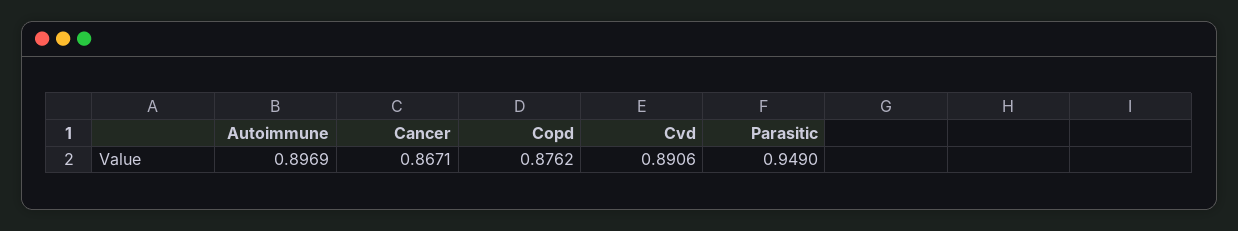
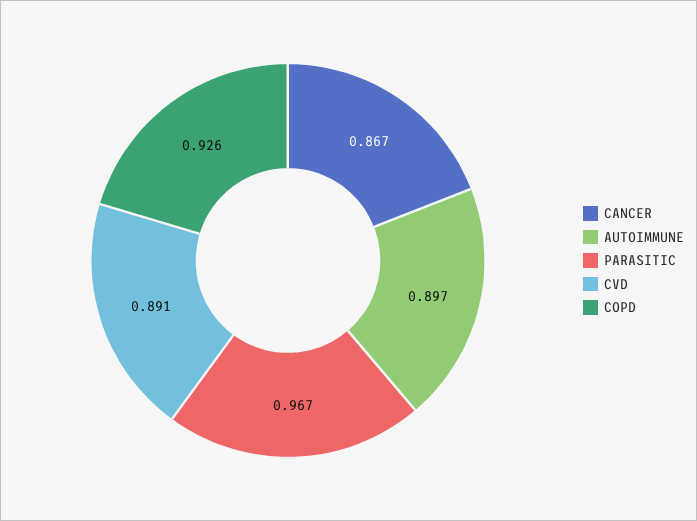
Copd: 0.8762 -> 0.926
Parasitic: 0.949 -> 0.967

